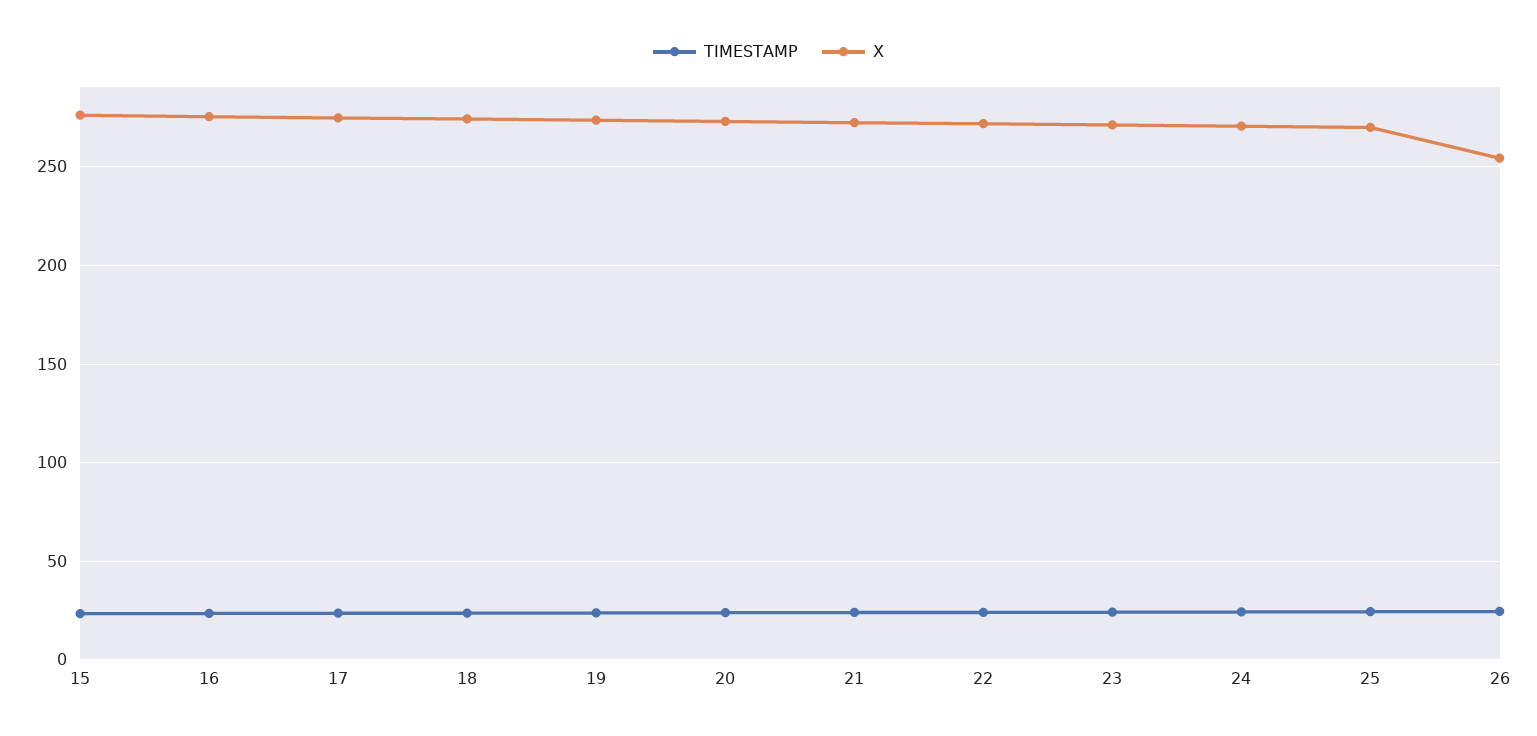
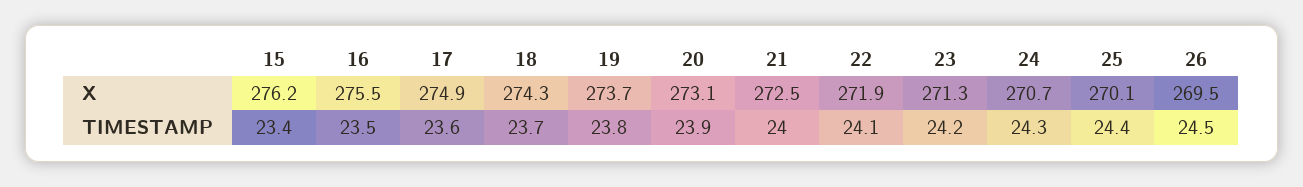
X, 26: 255 -> 269.5

